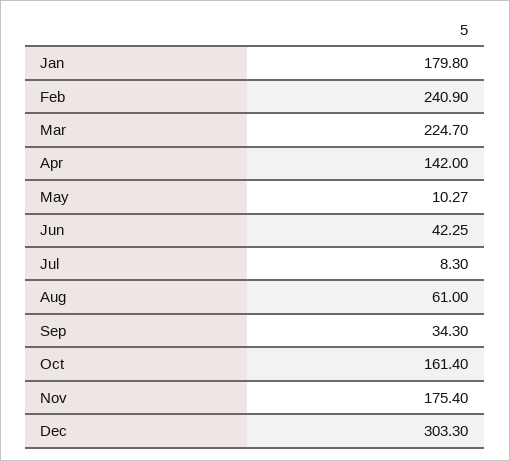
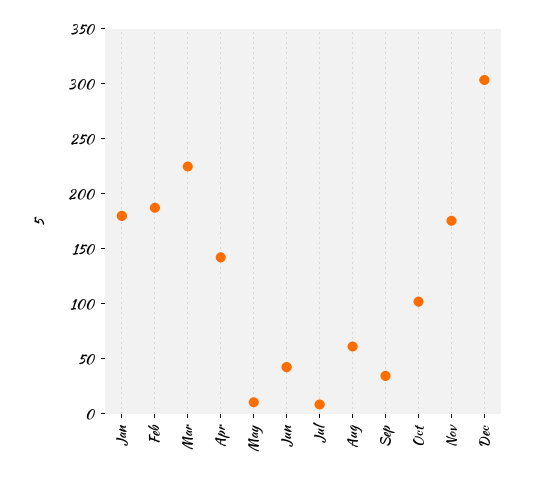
Feb: 240.9 -> 190
Oct: 161.4 -> 100

